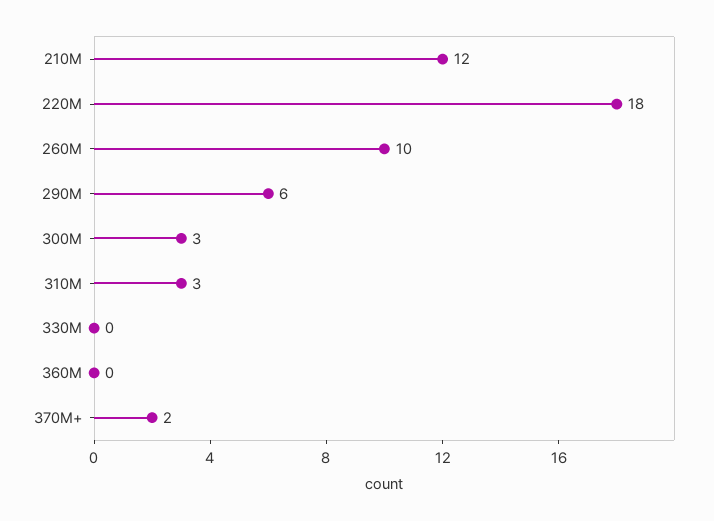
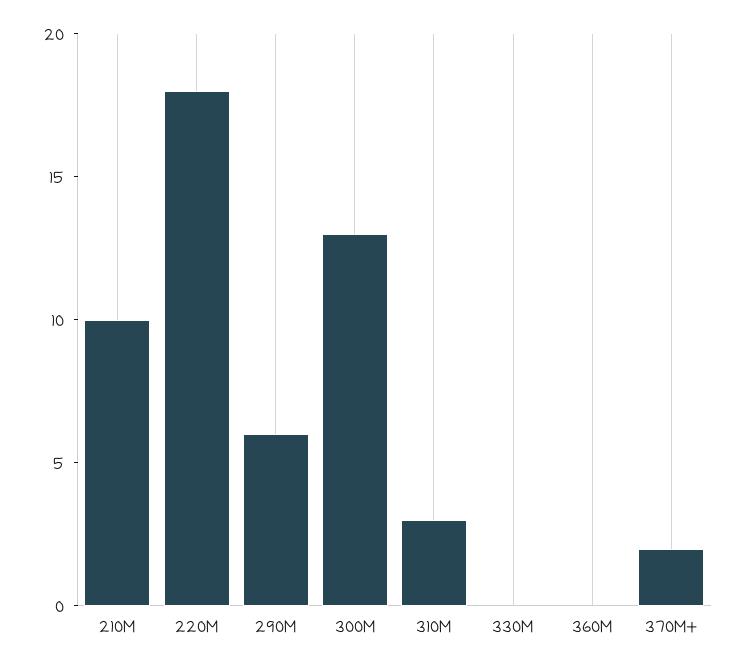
210M: 12 -> 10
260M: 10 -> none
300M: 3 -> 13

